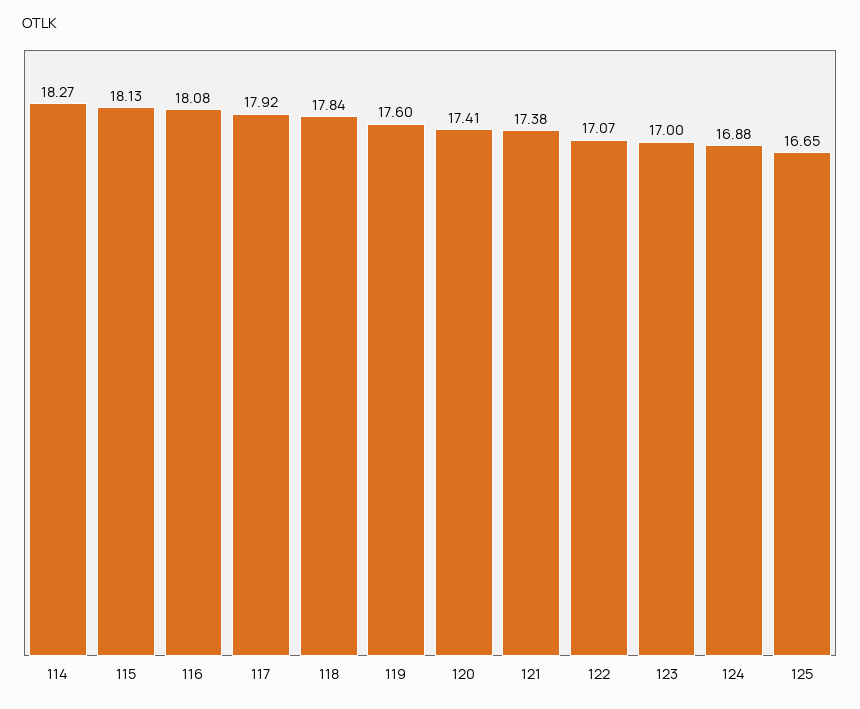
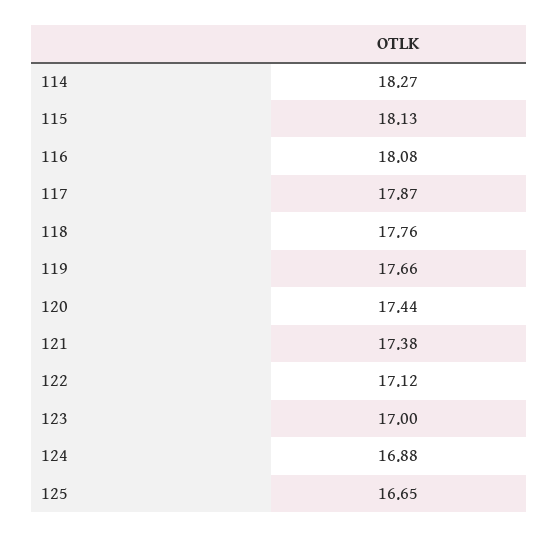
117: 17.92 -> 17.87
118: 17.84 -> 17.76
119: 17.6 -> 17.66
120: 17.41 -> 17.44
122: 17.07 -> 17.12

